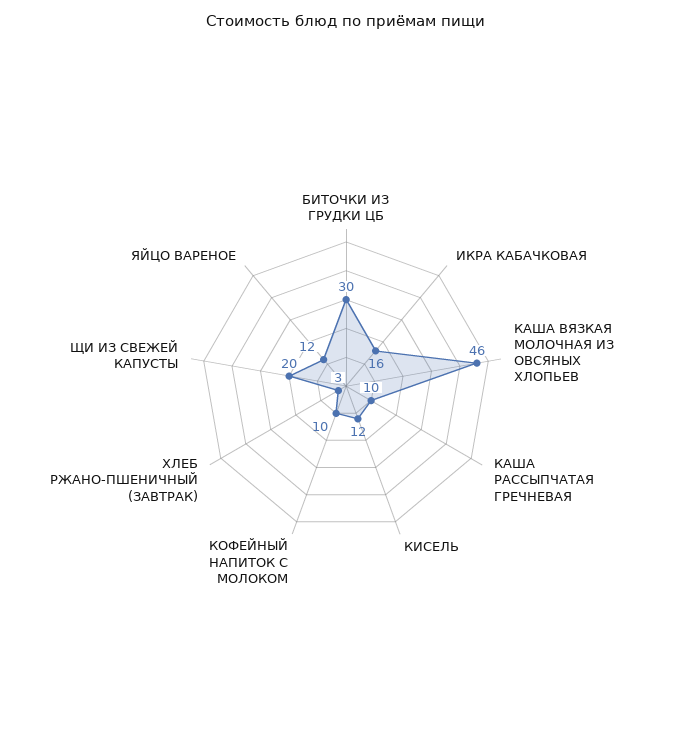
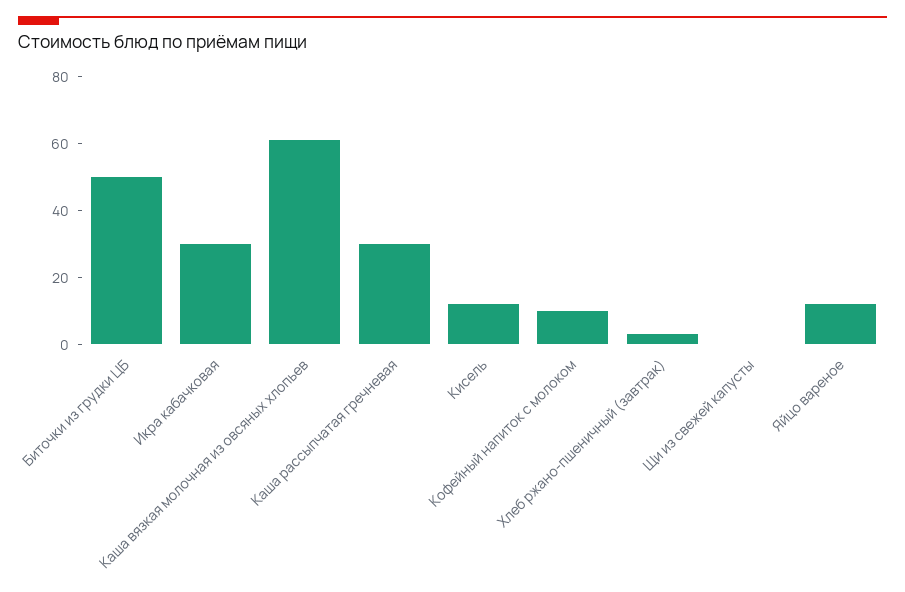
БИТОЧКИ ИЗ ГРУДКИ ЦБ: 30 -> 50
ИКРА КАБАЧКОВАЯ: 16 -> 30
КАША ВЯЗКАЯ МОЛОЧНАЯ ИЗ ОВСЯНЫХ ХЛОПЬЕВ: 46 -> 60
КАША РАССЫПЧАТАЯ ГРЕЧНЕВАЯ: 10 -> 30
ЩИ ИЗ СВЕЖЕЙ КАПУСТЫ: 20 -> 0

